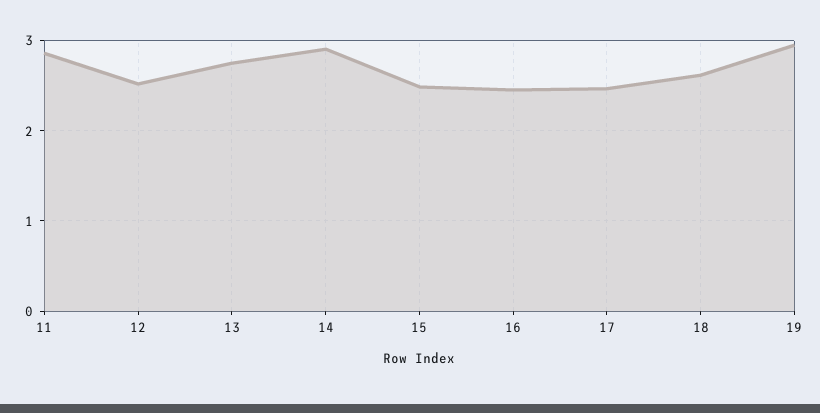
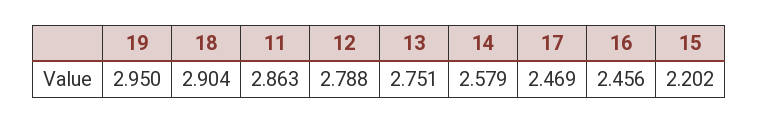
12: 2.5 -> 2.788
14: 2.9 -> 2.579
15: 2.5 -> 2.202
18: 2.6 -> 2.904

